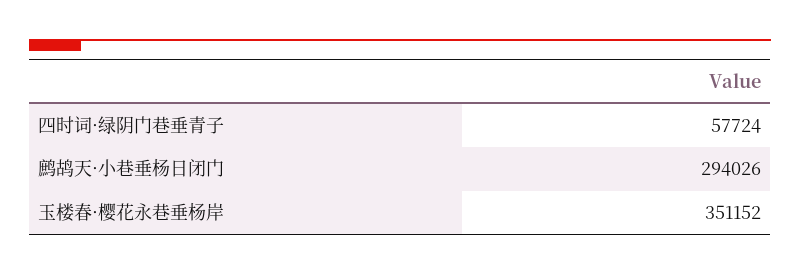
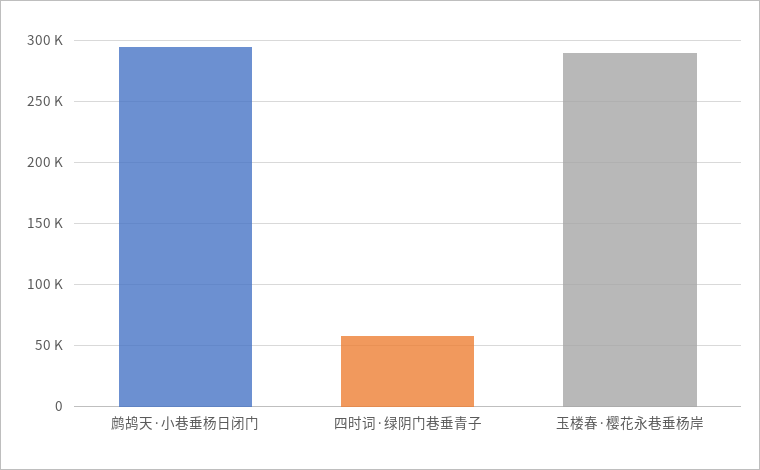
玉楼春·樱花永巷垂杨岸: 351152 -> 290000

